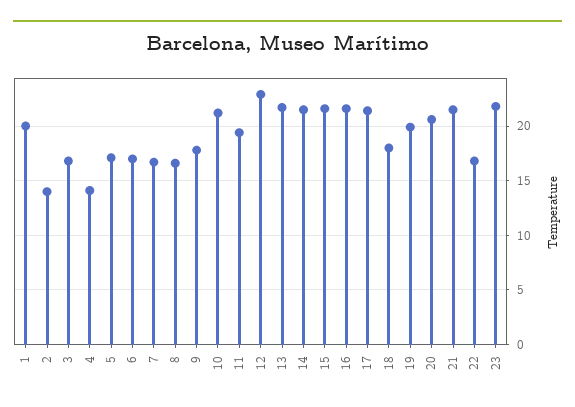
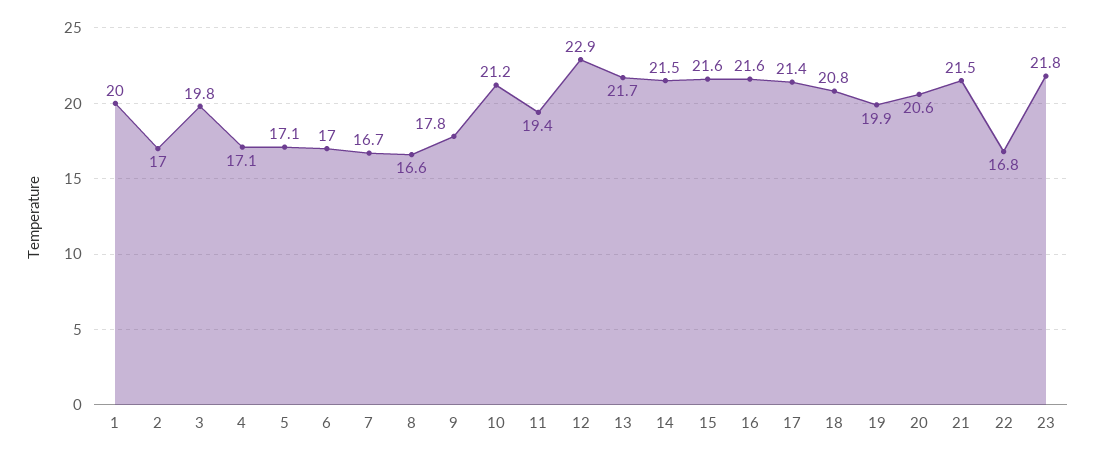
2: 14 -> 17
3: 17 -> 19.8
4: 14 -> 17.1
18: 18 -> 20.8

